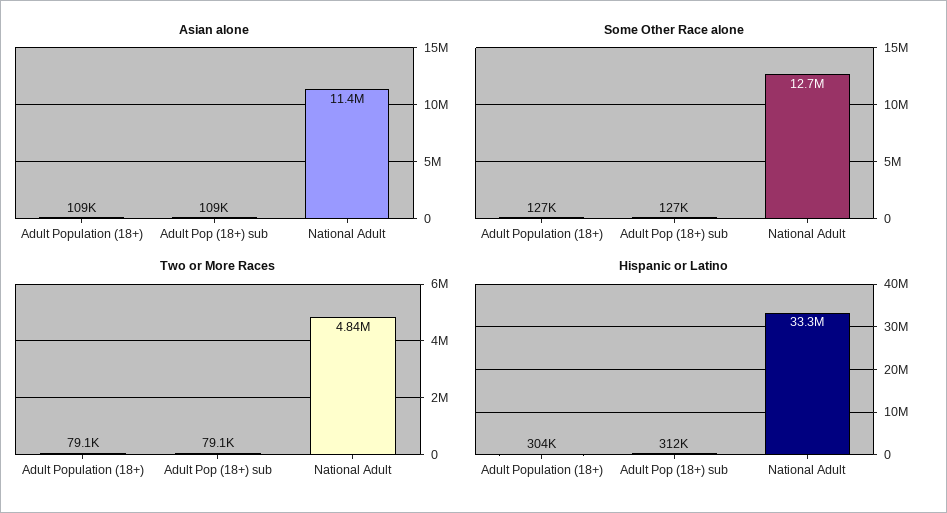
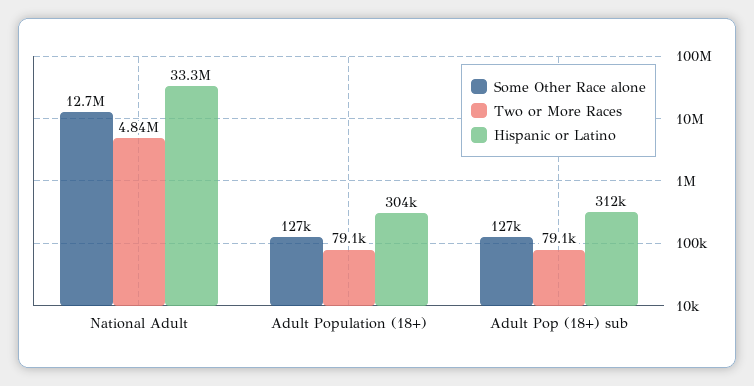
Asian alone, Adult Population (18+): 109000 -> none
Asian alone, Adult Pop (18+) sub: 109000 -> none
Asian alone, National Adult: 11400000 -> none

